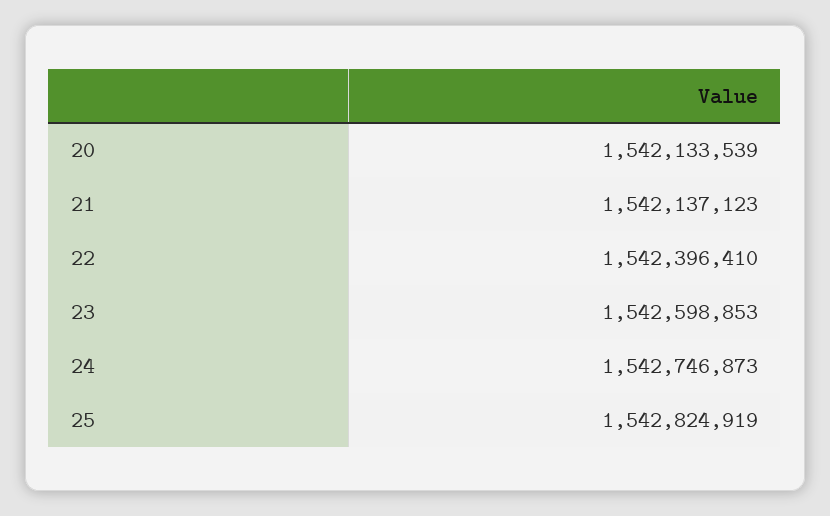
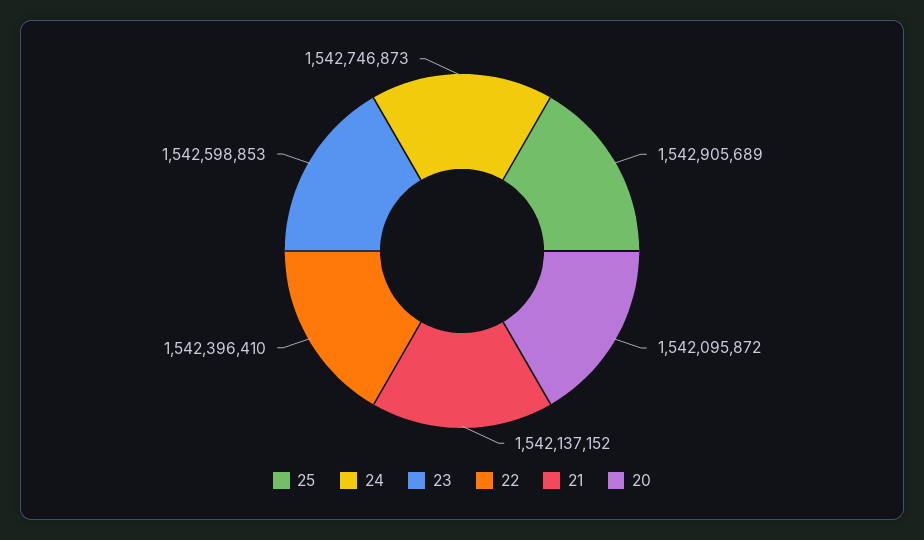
20: 1542133539 -> 1542095872
21: 1542137123 -> 1542137152
25: 1542824919 -> 1542905689

